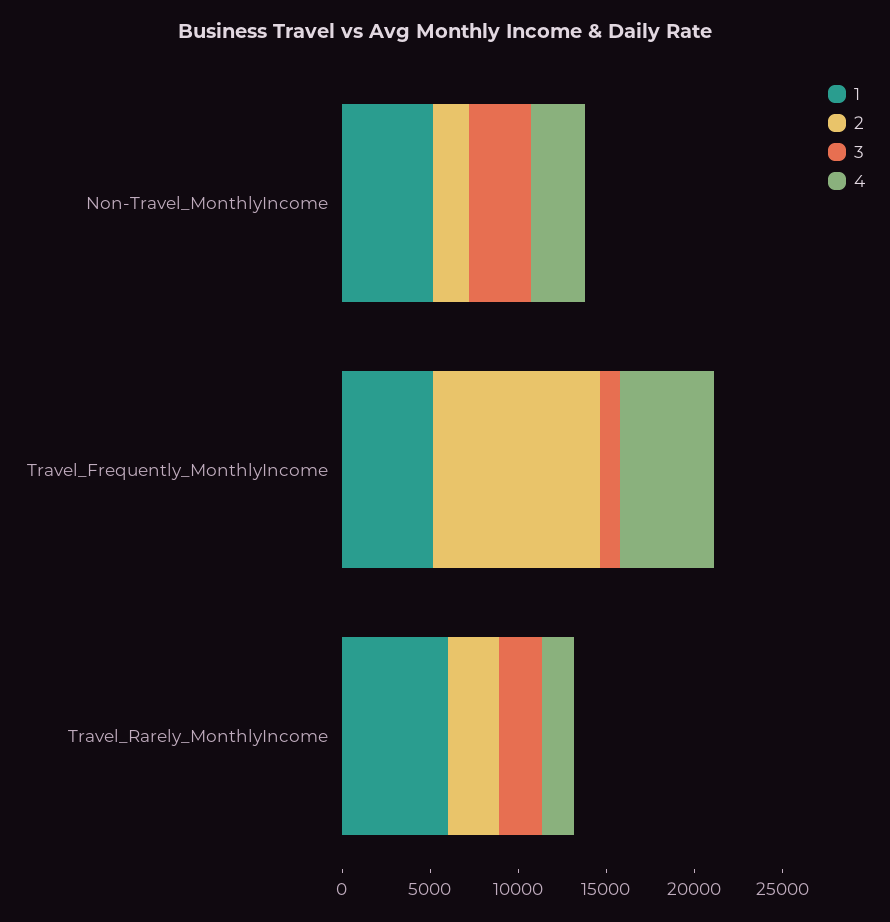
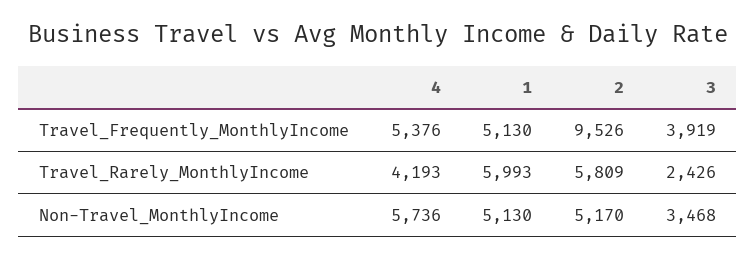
2, Non-Travel_MonthlyIncome: 2000 -> 5170
4, Non-Travel_MonthlyIncome: 3000 -> 5736
3, Travel_Frequently_MonthlyIncome: 1000 -> 3919
2, Travel_Rarely_MonthlyIncome: 3000 -> 5809
4, Travel_Rarely_MonthlyIncome: 2000 -> 4193

